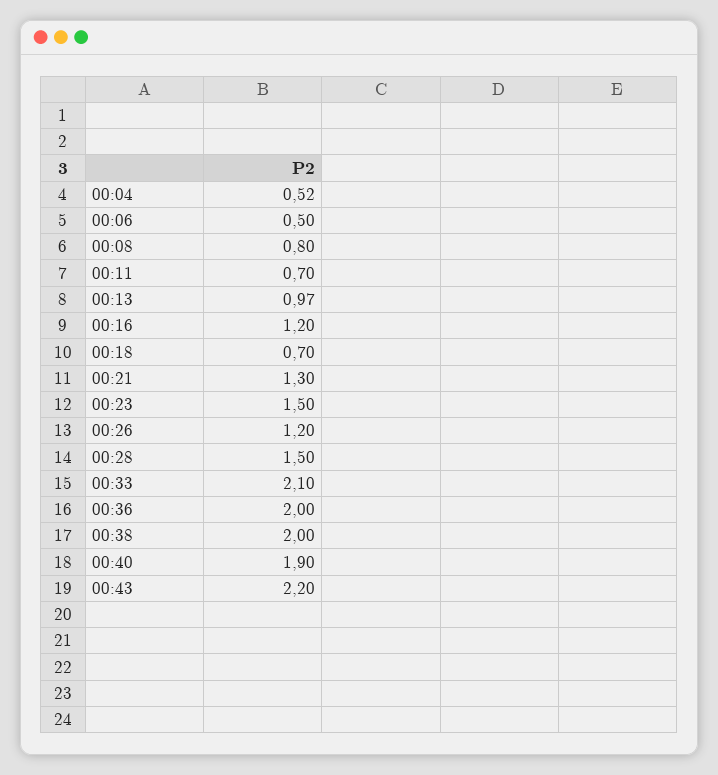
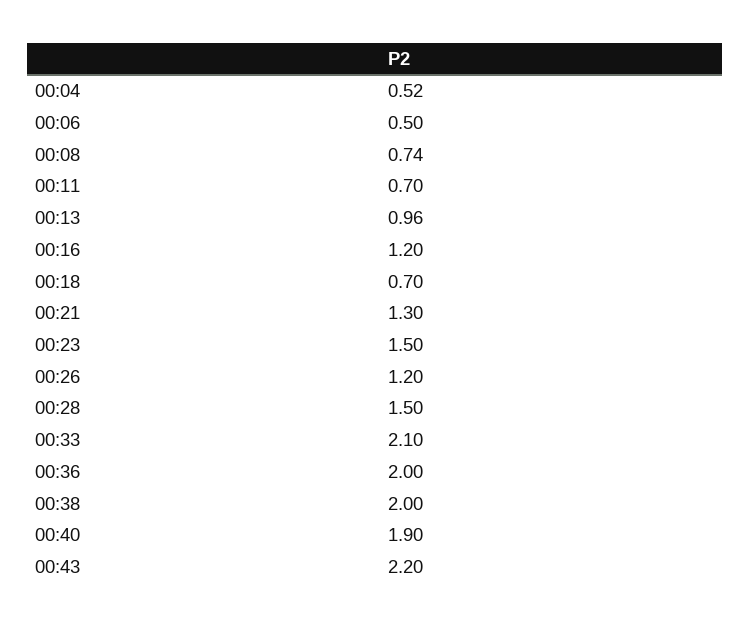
00:08: 0.8 -> 0.74
00:13: 0.97 -> 0.96

